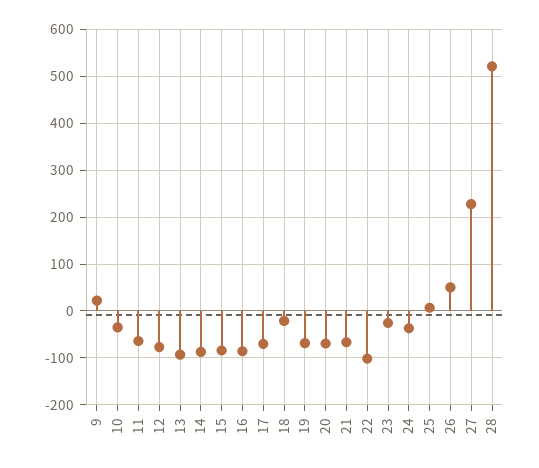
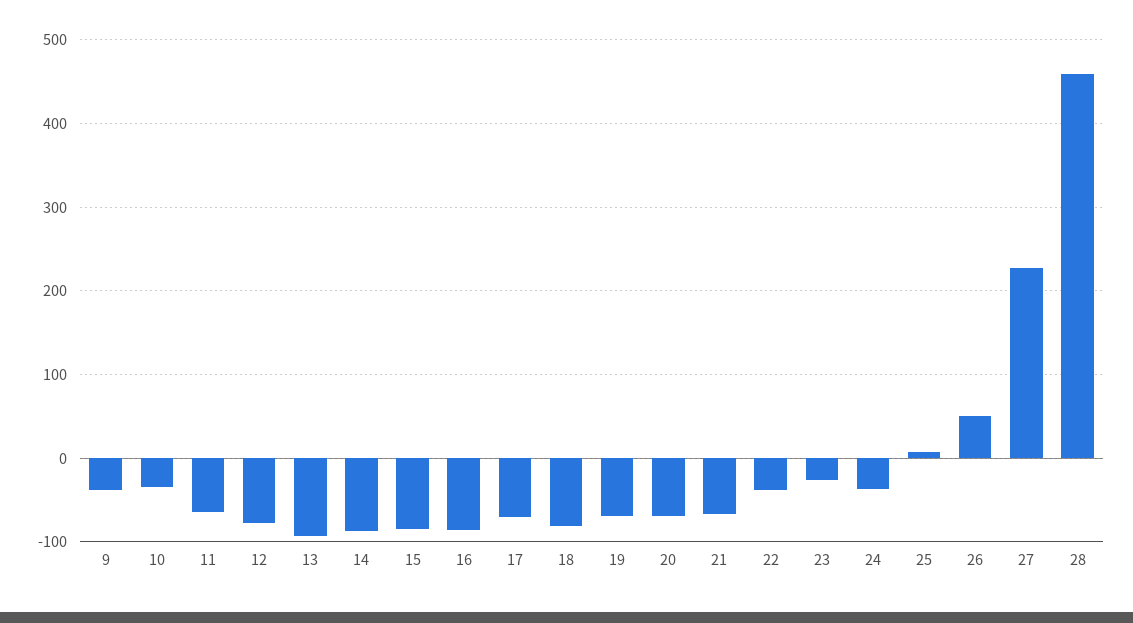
9: 20 -> -40
18: -20 -> -80
22: -100 -> -40
28: 520 -> 460

